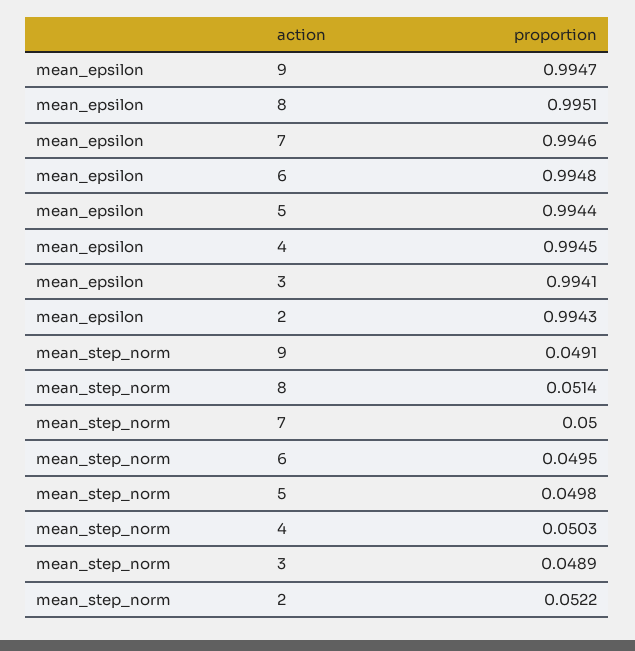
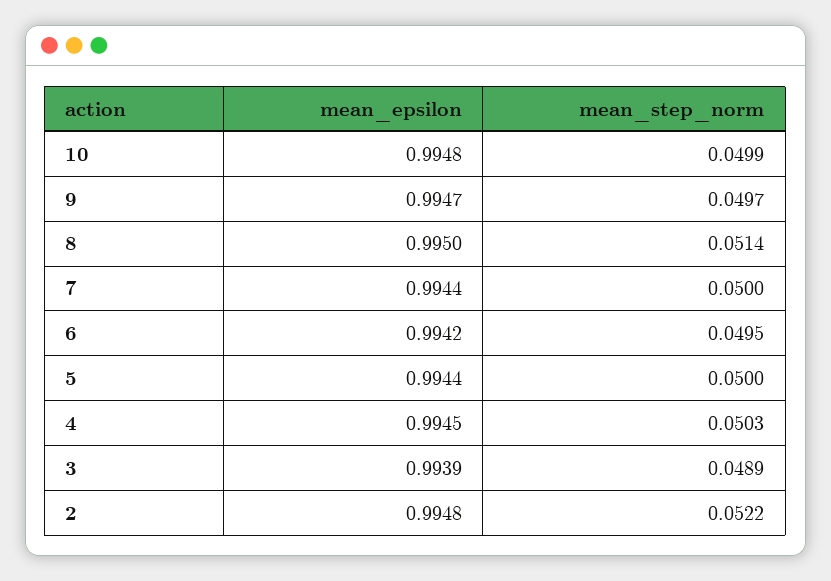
mean_epsilon, 8: 0.9951 -> 0.995
mean_epsilon, 7: 0.9946 -> 0.9944
mean_epsilon, 6: 0.9948 -> 0.9942
mean_epsilon, 3: 0.9941 -> 0.9939
mean_epsilon, 2: 0.9943 -> 0.9948
mean_step_norm, 9: 0.0491 -> 0.0497
mean_step_norm, 5: 0.0498 -> 0.05
mean_epsilon, 10: none -> 0.9948
mean_step_norm, 10: none -> 0.0499

